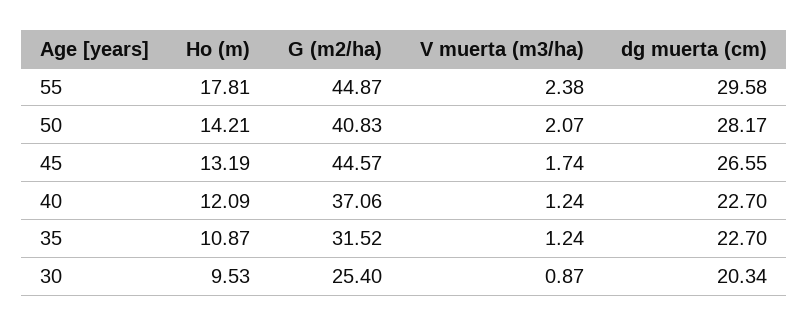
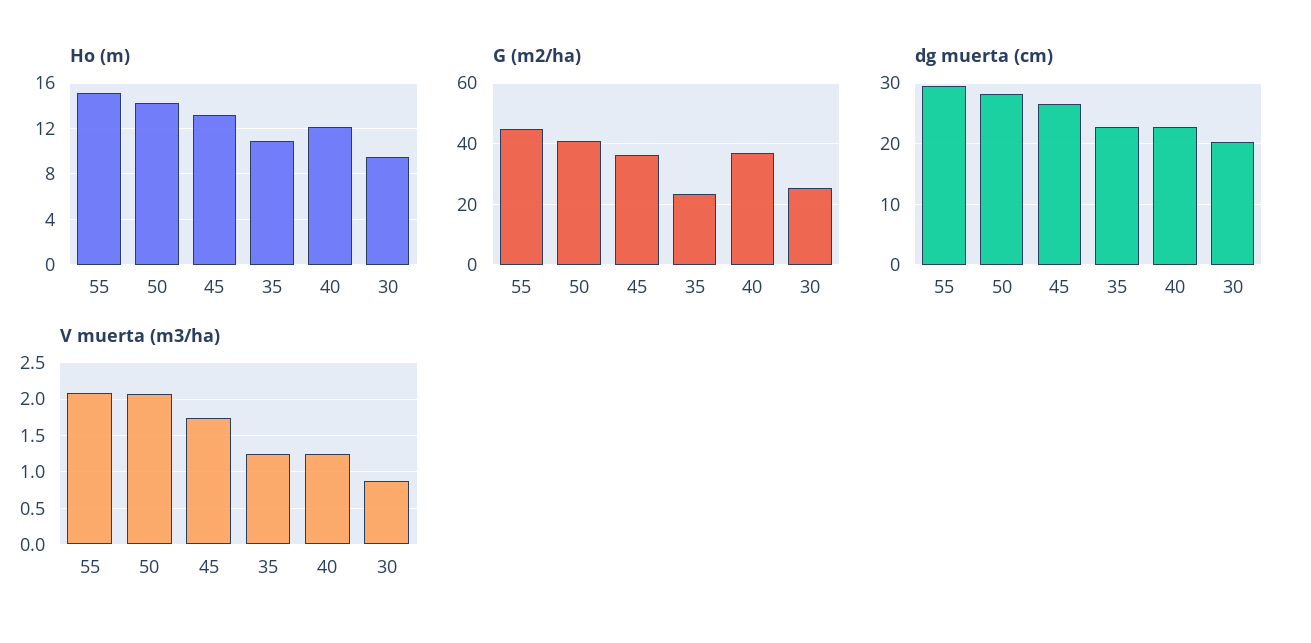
Ho (m), 55: 17.81 -> 15
V muerta (m3/ha), 55: 2.38 -> 2.1
G (m2/ha), 45: 44.57 -> 36
G (m2/ha), 35: 31.52 -> 24

